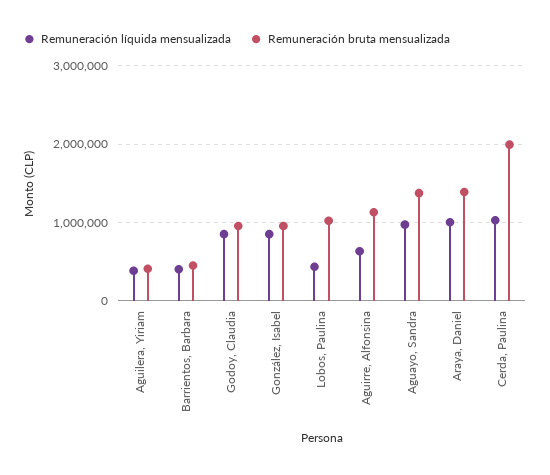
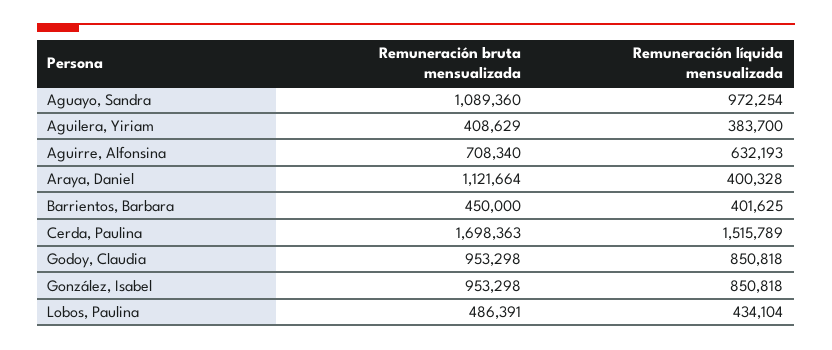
Remuneración bruta mensualizada, Lobos, Paulina: 1000000 -> 486391
Remuneración bruta mensualizada, Aguirre, Alfonsina: 1100000 -> 708340
Remuneración bruta mensualizada, Aguayo, Sandra: 1400000 -> 1089360
Remuneración líquida mensualizada, Araya, Daniel: 1000000 -> 400328
Remuneración bruta mensualizada, Araya, Daniel: 1400000 -> 1121664
Remuneración líquida mensualizada, Cerda, Paulina: 1000000 -> 1515789
Remuneración bruta mensualizada, Cerda, Paulina: 2000000 -> 1698363

